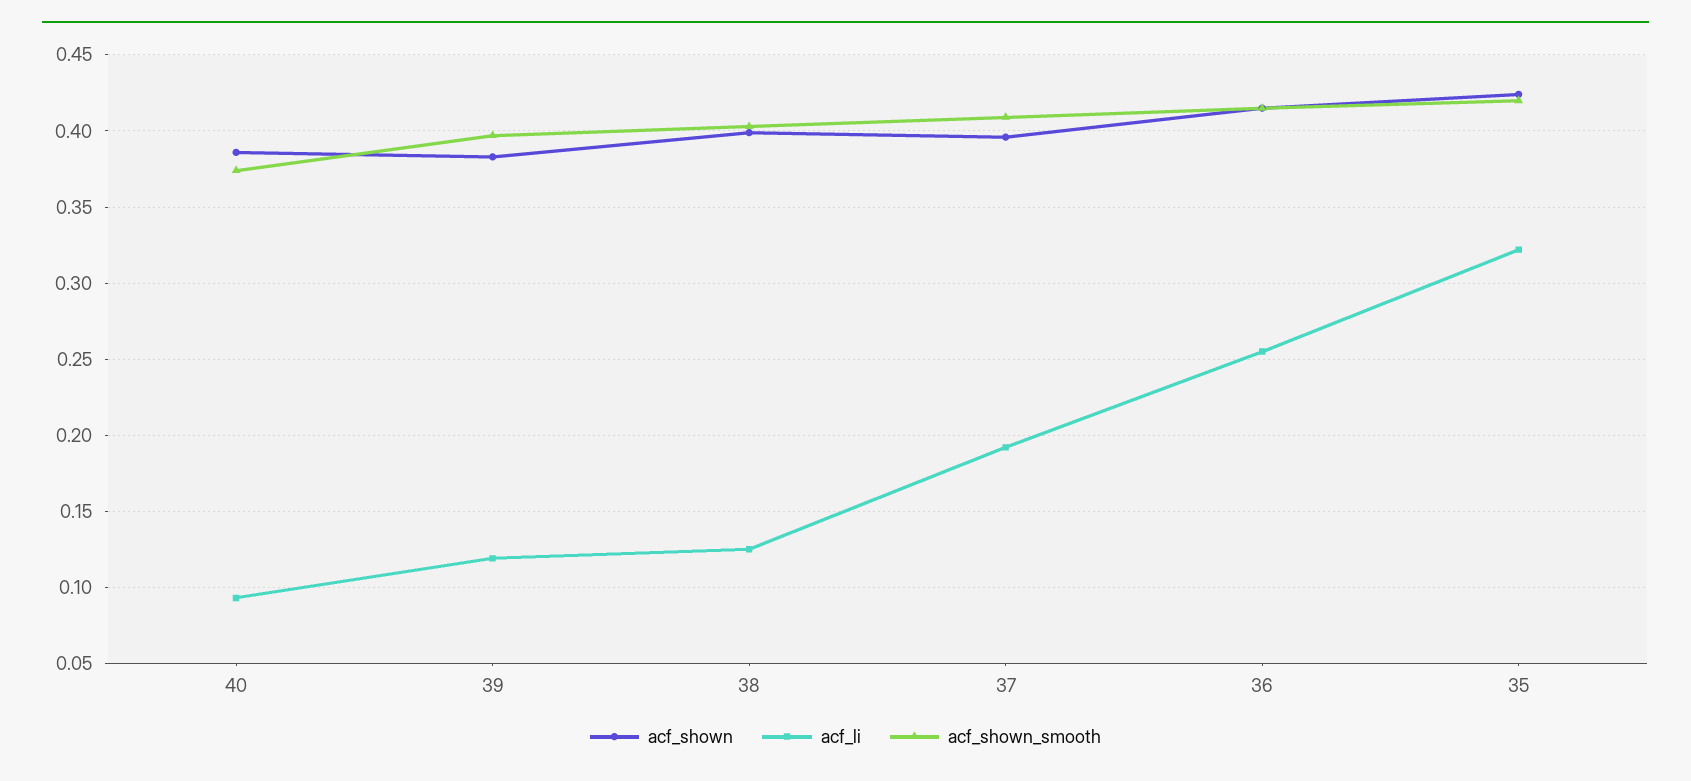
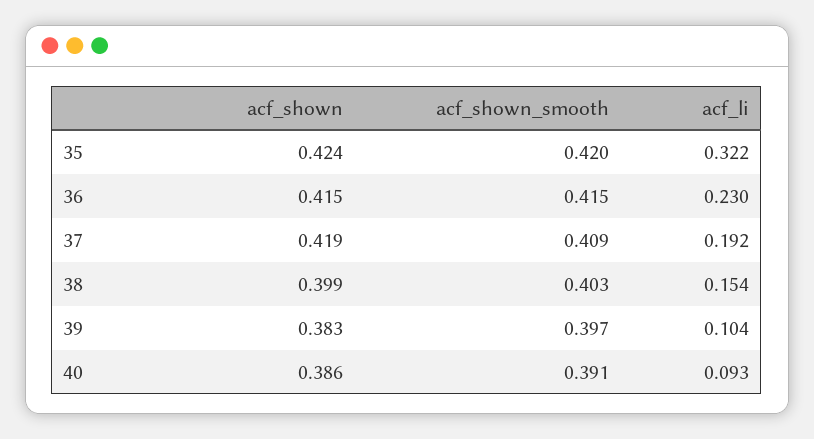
acf_shown_smooth, 40: 0.375 -> 0.391
acf_li, 39: 0.12 -> 0.104
acf_li, 38: 0.125 -> 0.154
acf_shown, 37: 0.395 -> 0.419
acf_li, 36: 0.255 -> 0.23

